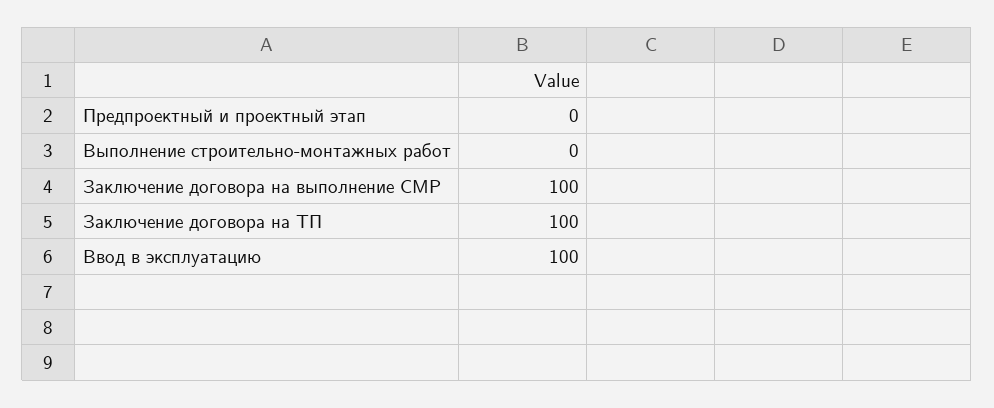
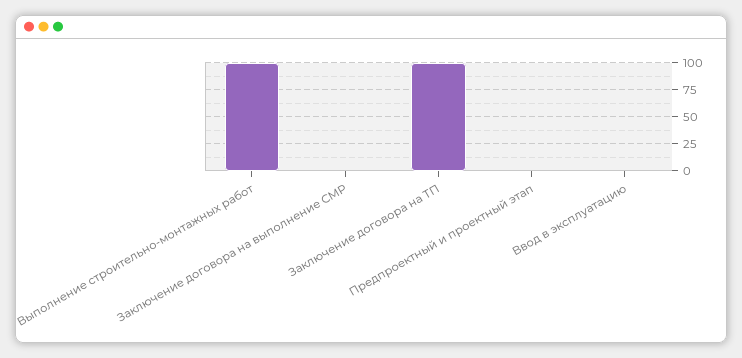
Выполнение строительно-монтажных работ: 0 -> 100
Заключение договора на выполнение СМР: 100 -> 0
Ввод в эксплуатацию: 100 -> 0

